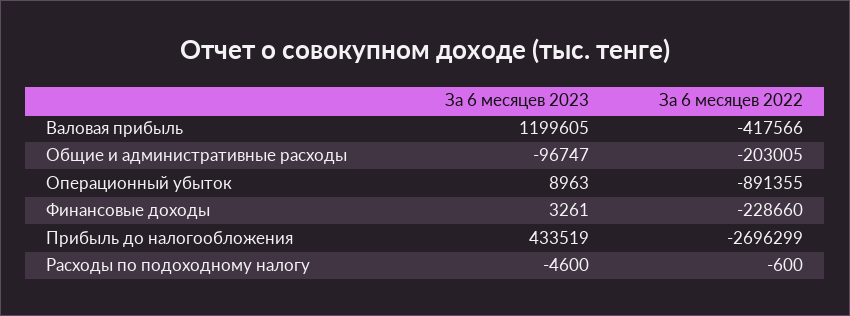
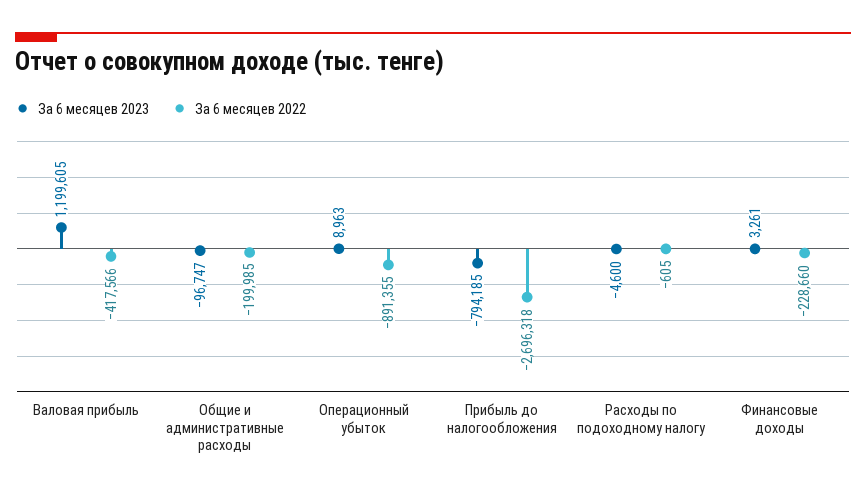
За 6 месяцев 2022, Общие и административные расходы: -203005 -> -199985
За 6 месяцев 2023, Прибыль до налогообложения: 433519 -> -794185
За 6 месяцев 2022, Прибыль до налогообложения: -2696299 -> -2696318
За 6 месяцев 2022, Расходы по подоходному налогу: -600 -> -605

